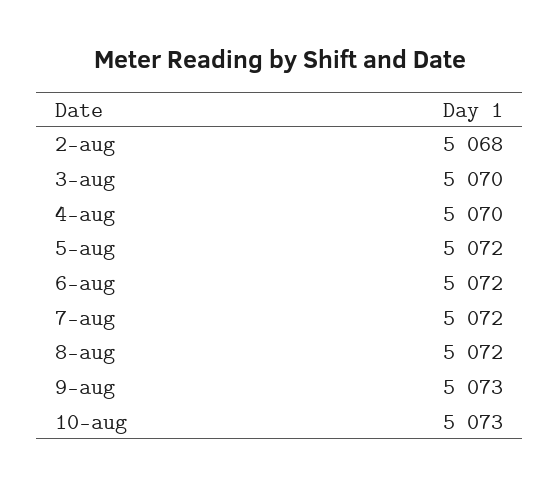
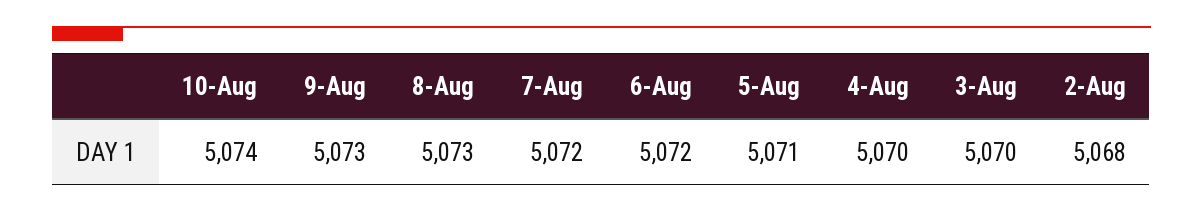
5-aug: 5072 -> 5071
8-aug: 5072 -> 5073
10-aug: 5073 -> 5074

